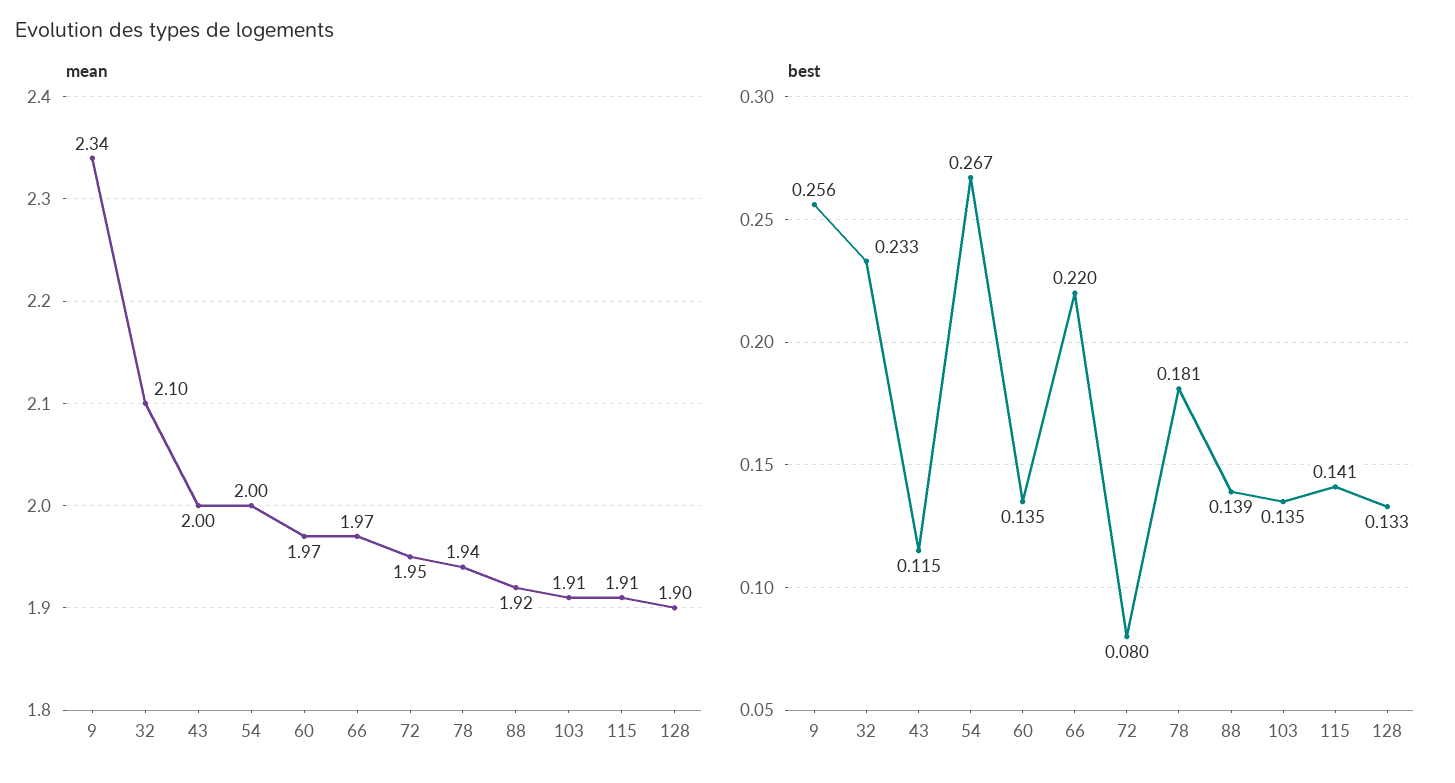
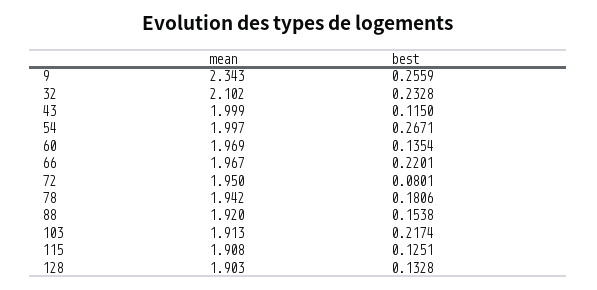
best, 88: 0.139 -> 0.1538
best, 103: 0.135 -> 0.2174
best, 115: 0.141 -> 0.1251

